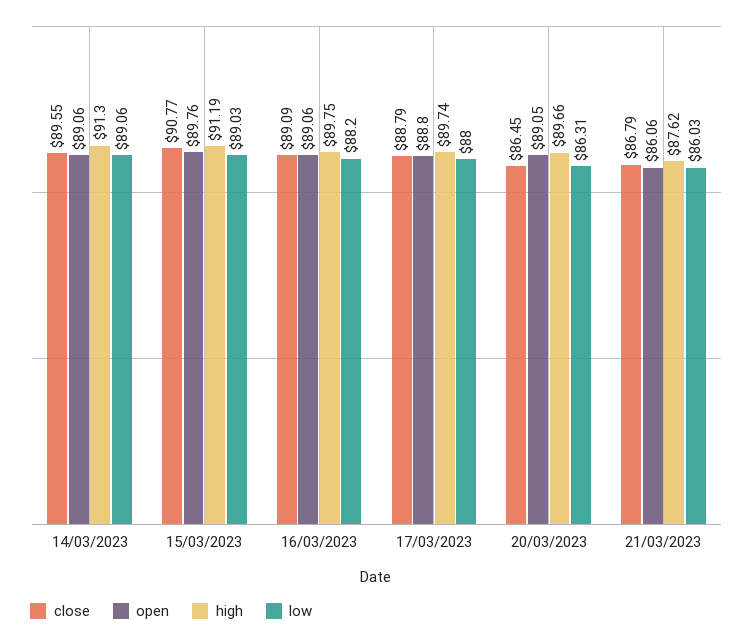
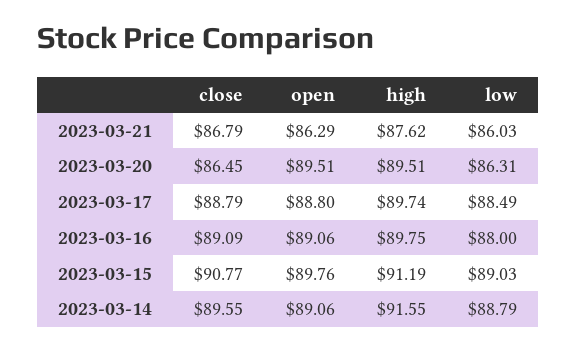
high, 14/03/2023: 91.3 -> 91.55
low, 14/03/2023: 89.06 -> 88.79
low, 16/03/2023: 88.2 -> 88
low, 17/03/2023: 88 -> 88.49
open, 20/03/2023: 89.05 -> 89.51
high, 20/03/2023: 89.66 -> 89.51
open, 21/03/2023: 86.06 -> 86.29

